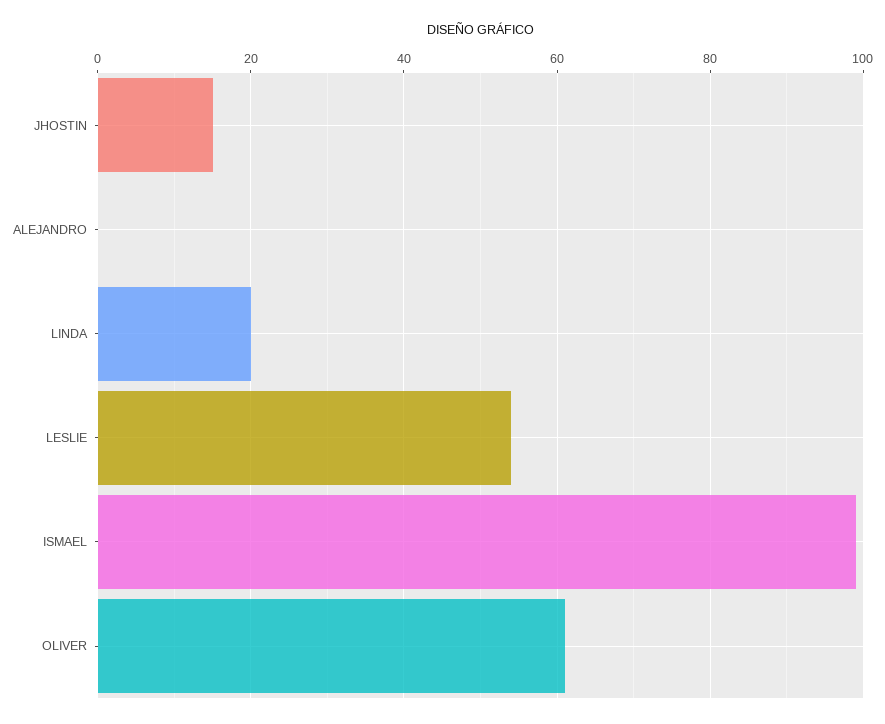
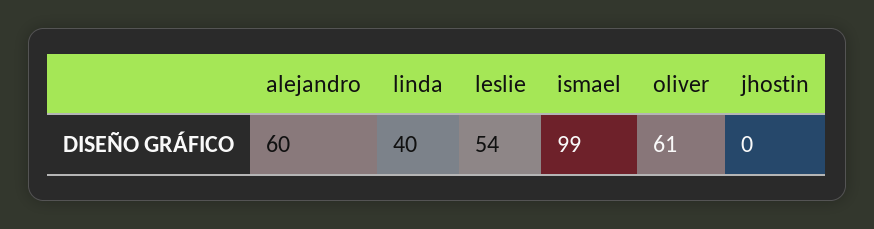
JHOSTIN: 15 -> 0
ALEJANDRO: 0 -> 60
LINDA: 20 -> 40

